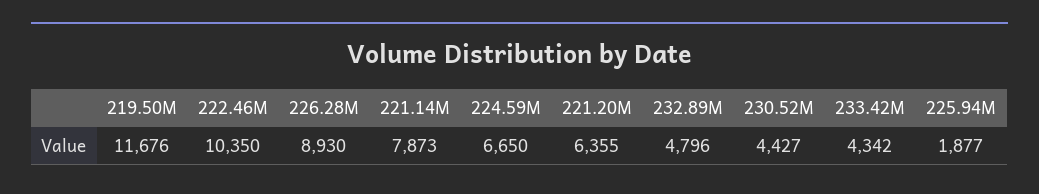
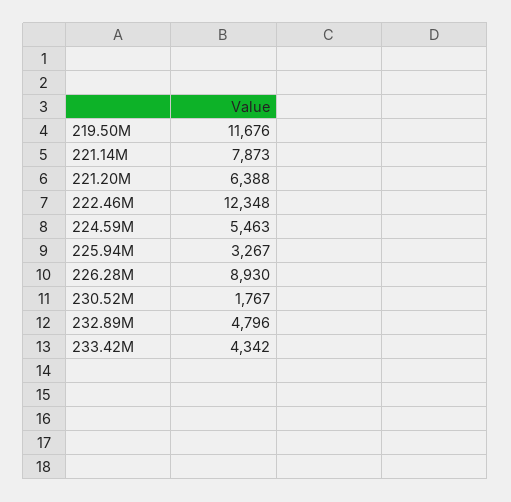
222.46M: 10350 -> 12348
224.59M: 6650 -> 5463
221.20M: 6355 -> 6388
230.52M: 4427 -> 1767
225.94M: 1877 -> 3267

